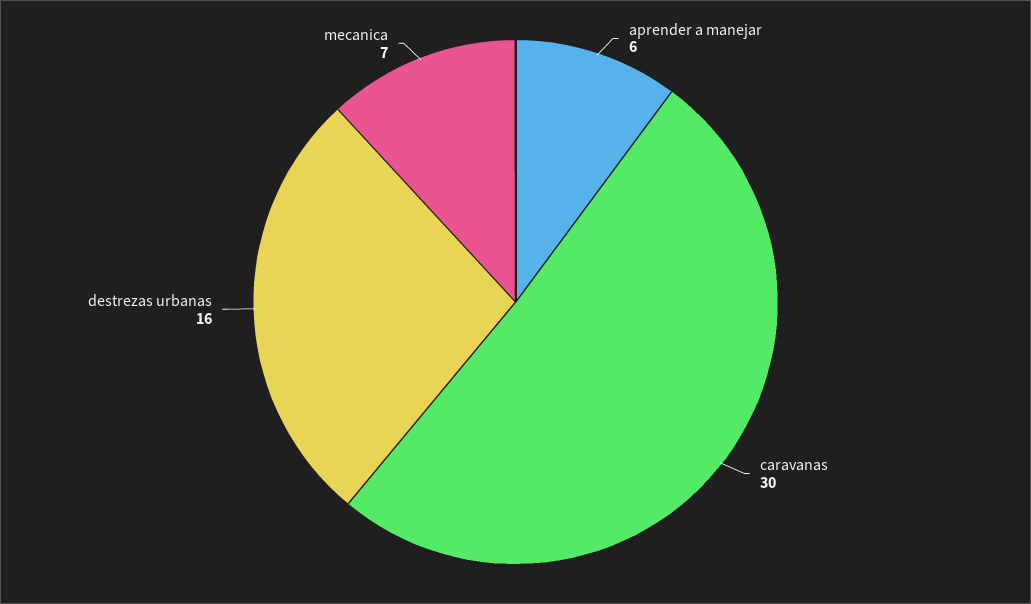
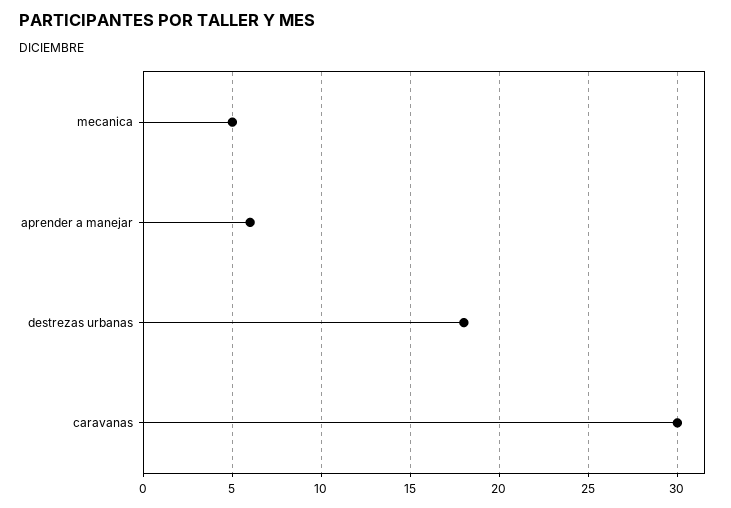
destrezas urbanas: 16 -> 18
mecanica: 7 -> 5

